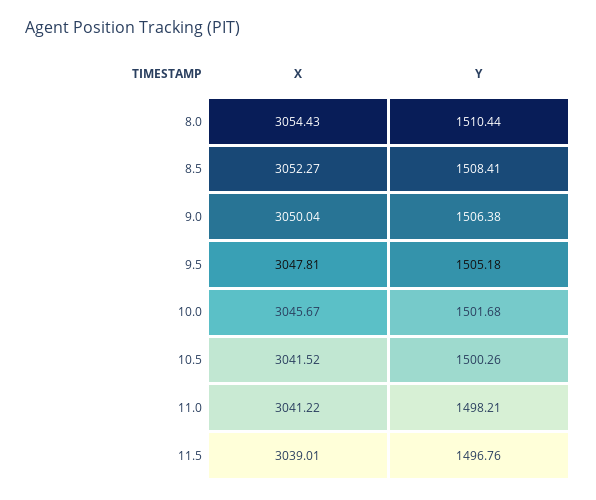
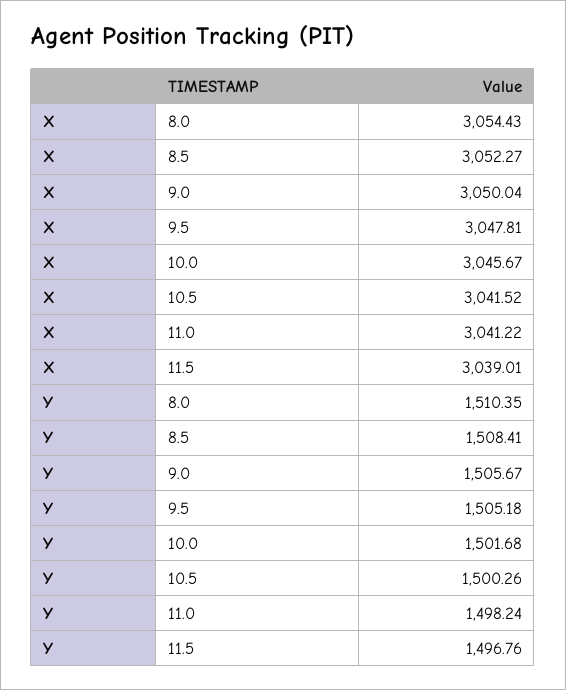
Y, 8.0: 1510.44 -> 1510.35
Y, 9.0: 1506.38 -> 1505.67
Y, 11.0: 1498.21 -> 1498.24

